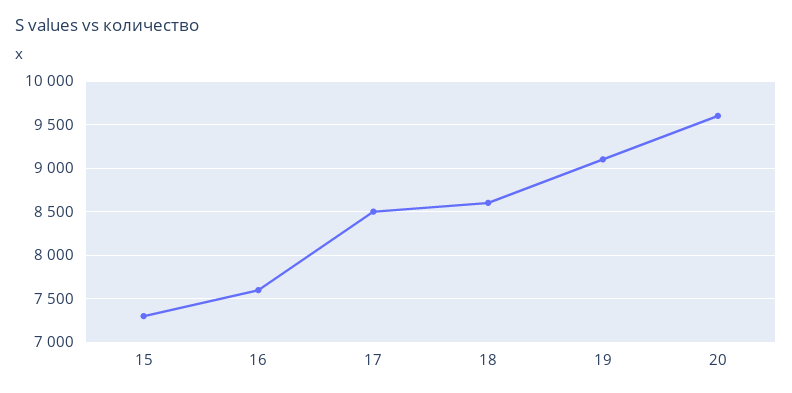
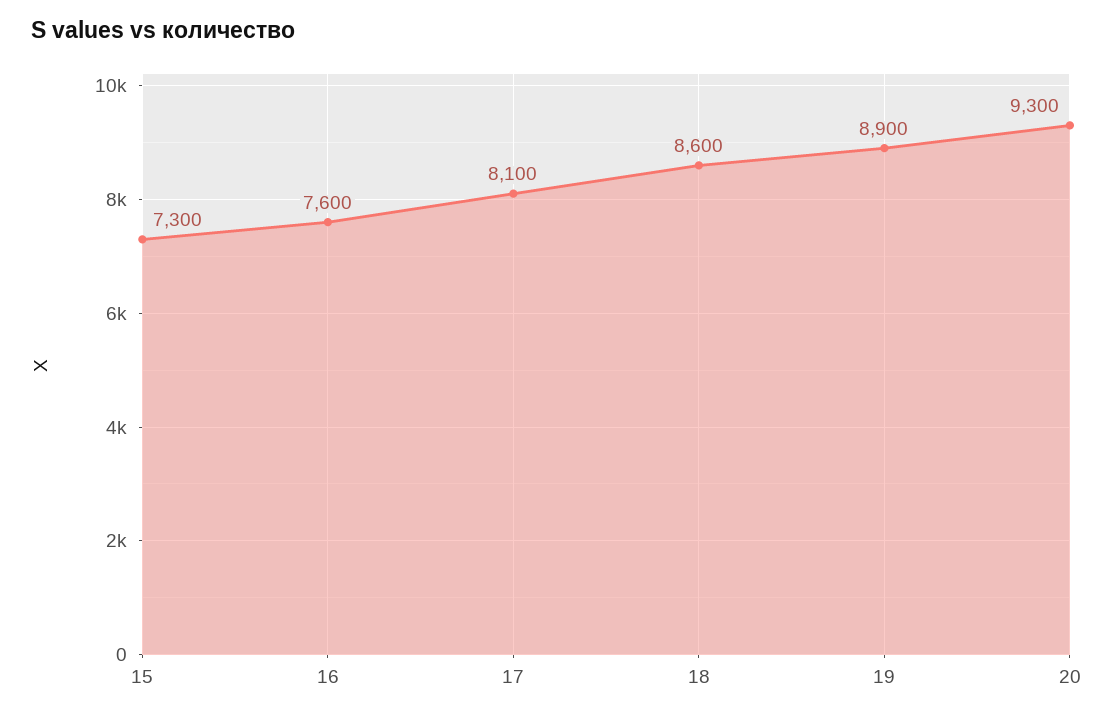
17: 8500 -> 8100
19: 9100 -> 8900
20: 9600 -> 9300

